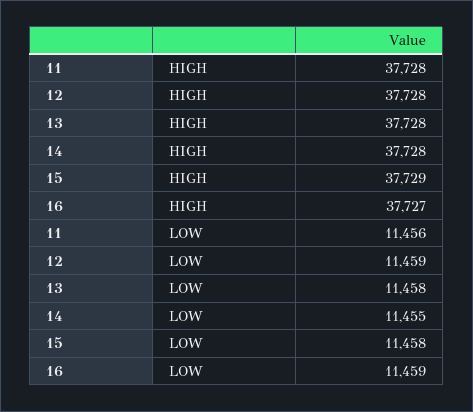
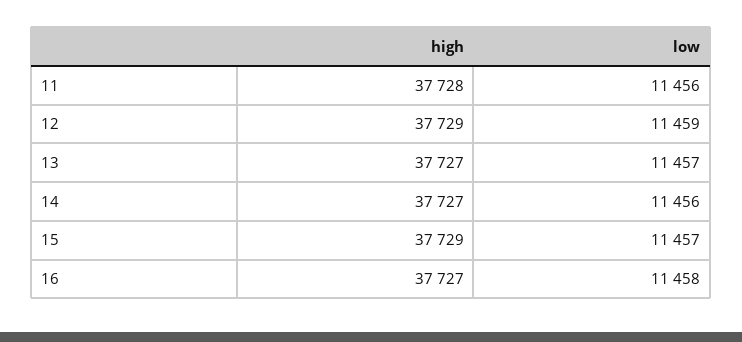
12, HIGH: 37728 -> 37729
13, HIGH: 37728 -> 37727
14, HIGH: 37728 -> 37727
13, LOW: 11458 -> 11457
14, LOW: 11455 -> 11456
15, LOW: 11458 -> 11457
16, LOW: 11459 -> 11458

